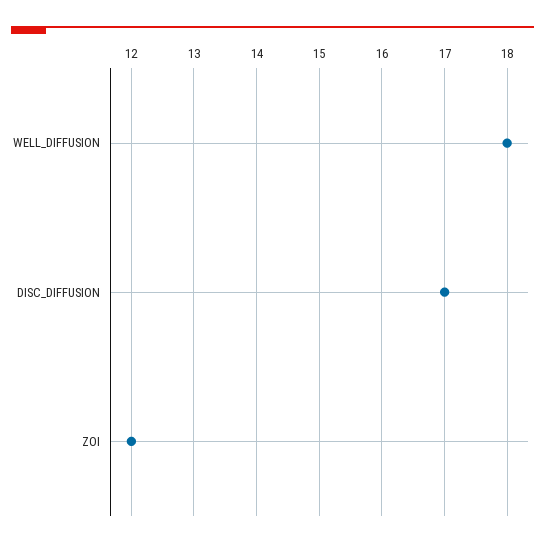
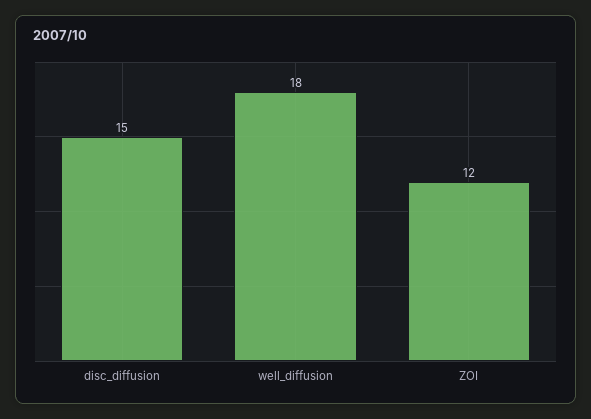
DISC_DIFFUSION: 17 -> 15

